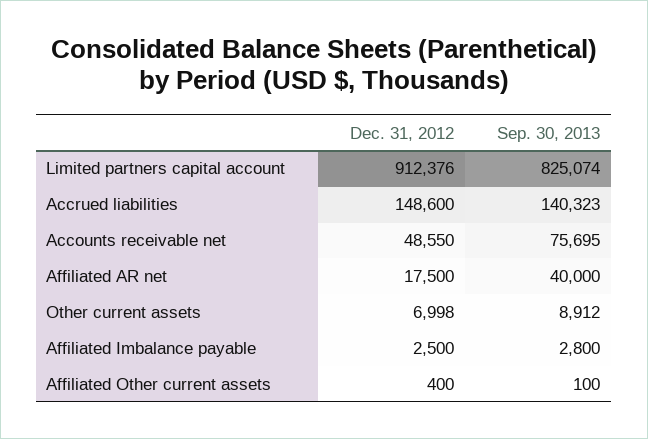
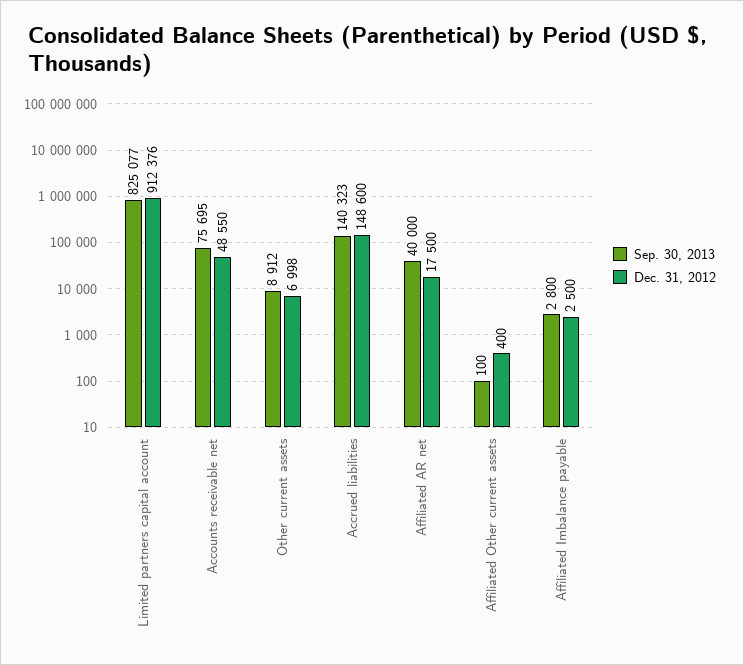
Sep. 30, 2013, Limited partners capital account: 825074 -> 825077

